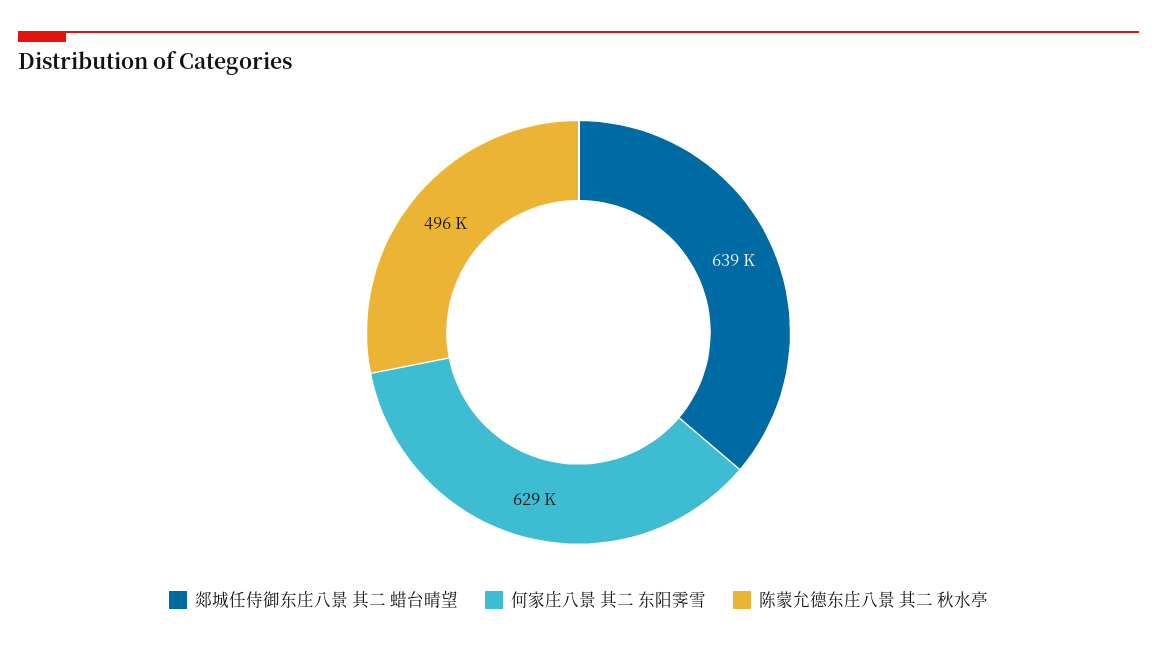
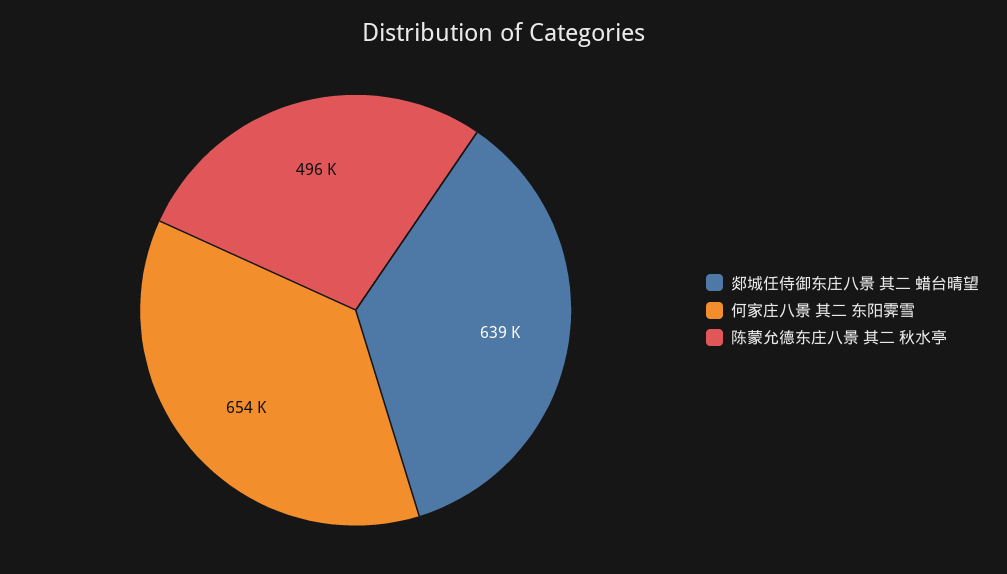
何家庄八景 其二 东阳霁雪: 629000 -> 654000

